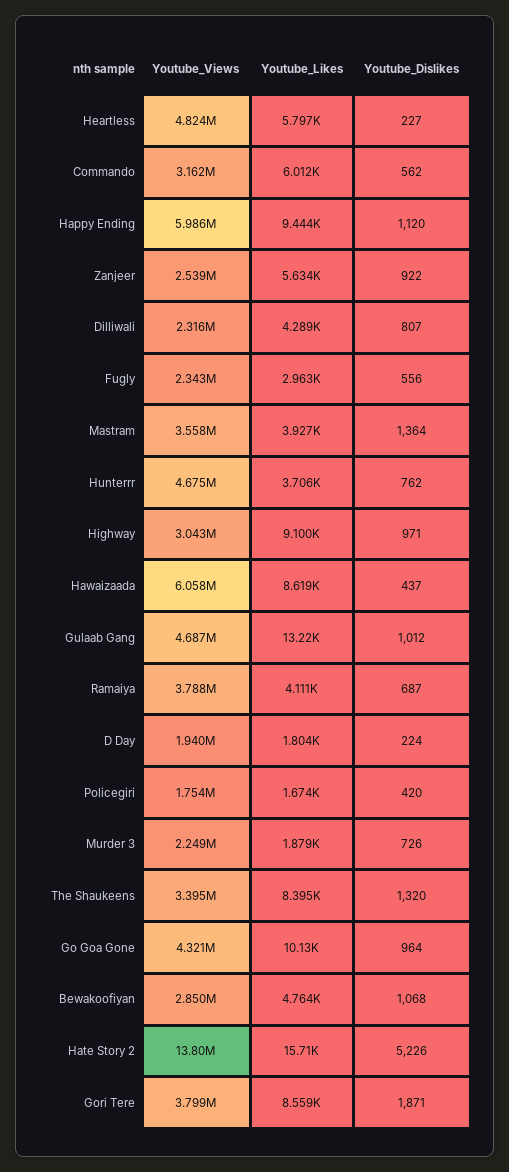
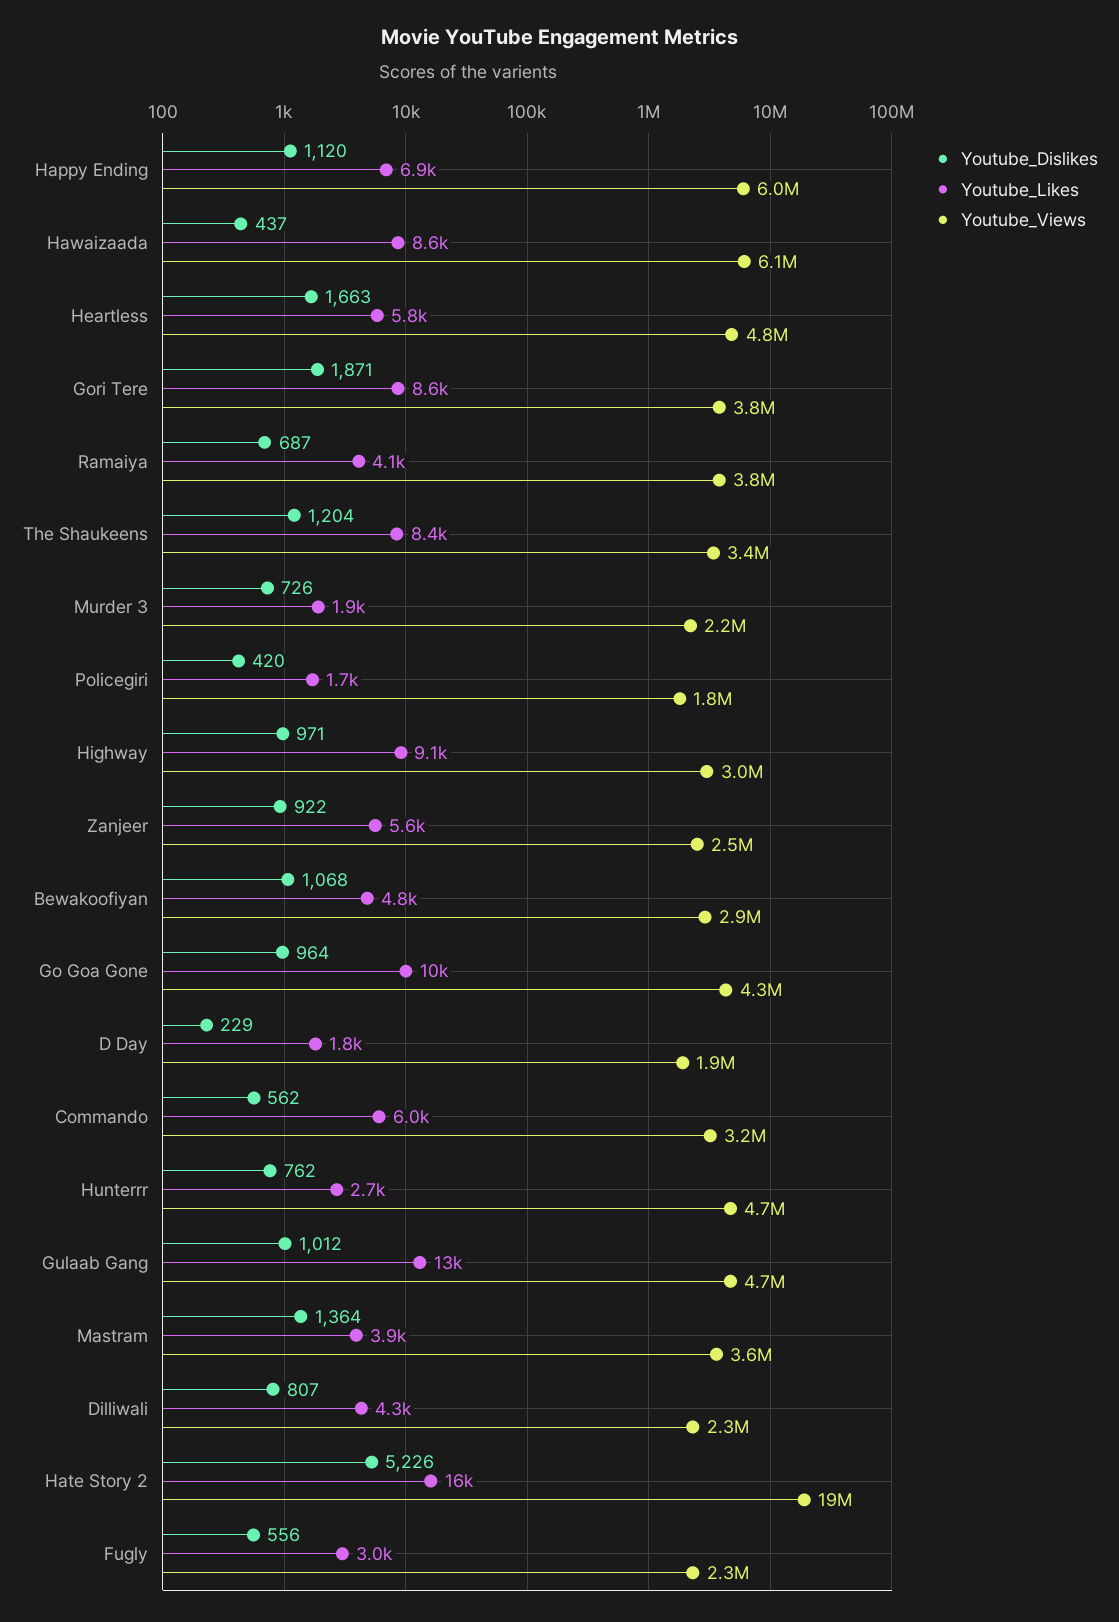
Youtube_Dislikes, Heartless: 227 -> 1663
Youtube_Likes, Happy Ending: 9444 -> 6900
Youtube_Likes, Hunterrr: 3706 -> 2700
Youtube_Dislikes, D Day: 224 -> 229
Youtube_Dislikes, The Shaukeens: 1320 -> 1204
Youtube_Views, Hate Story 2: 13800000 -> 19000000

